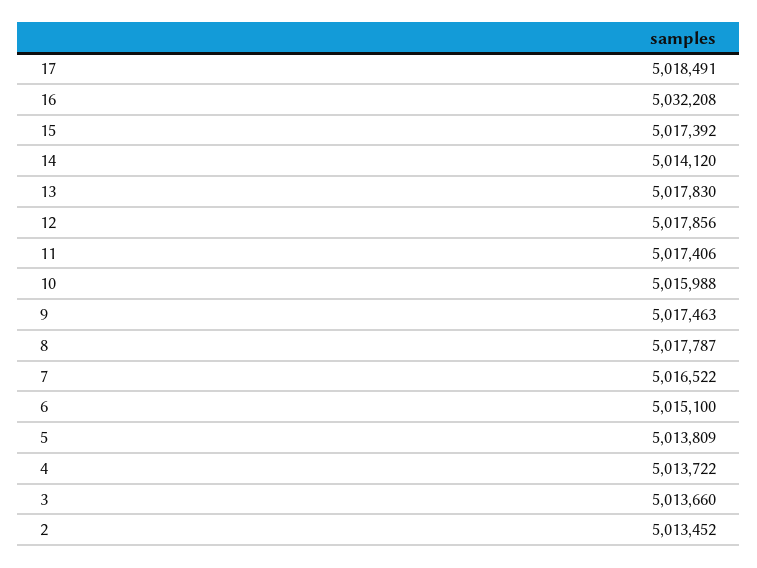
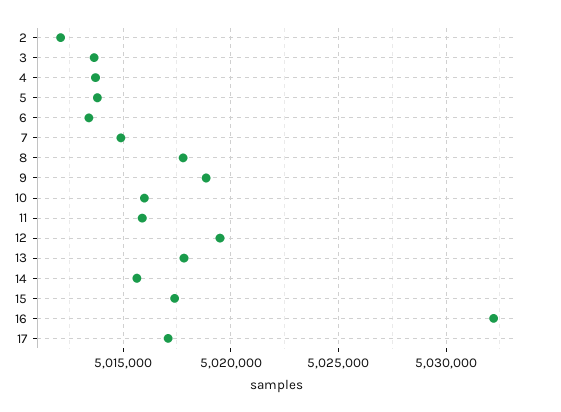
17: 5018491 -> 5017000
14: 5014120 -> 5015500
12: 5017856 -> 5019500
11: 5017406 -> 5016000
9: 5017463 -> 5019000
7: 5016522 -> 5015000
6: 5015100 -> 5013500
2: 5013452 -> 5012000

